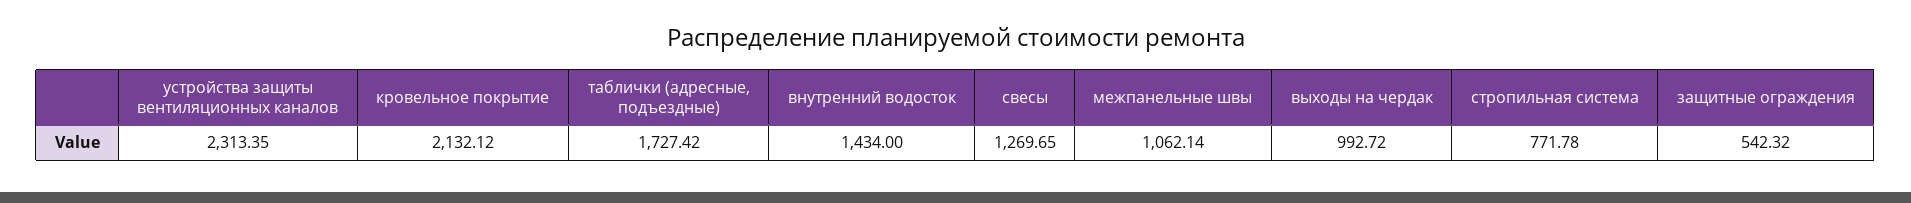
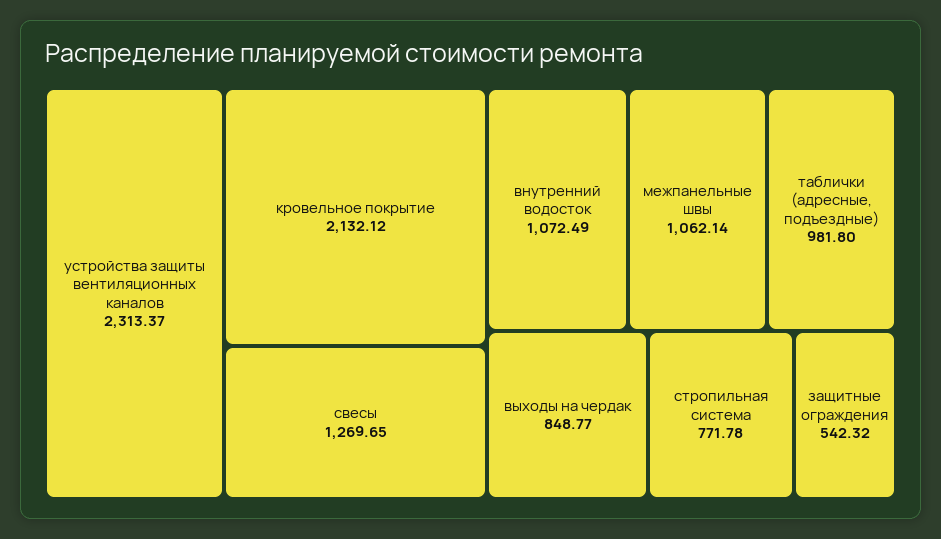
устройства защиты вентиляционных каналов: 2313.35 -> 2313.37
таблички (адресные, подъездные): 1727.42 -> 981.8
внутренний водосток: 1434 -> 1072.49
выходы на чердак: 992.72 -> 848.77

